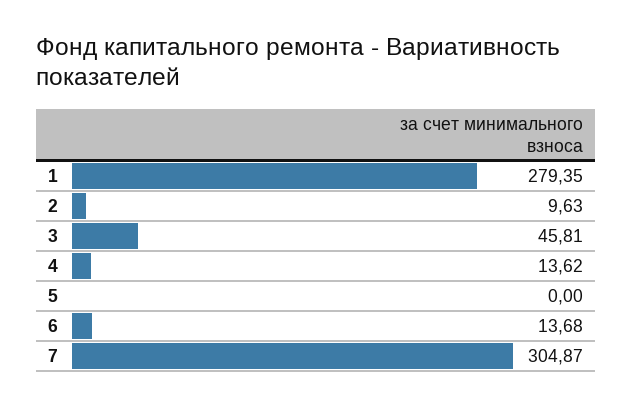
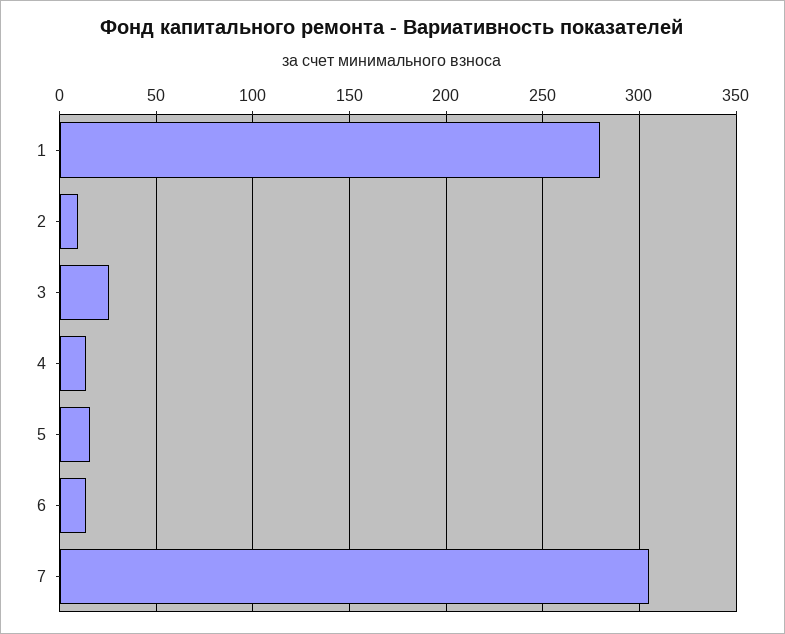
3: 45.81 -> 25
5: 0 -> 15

